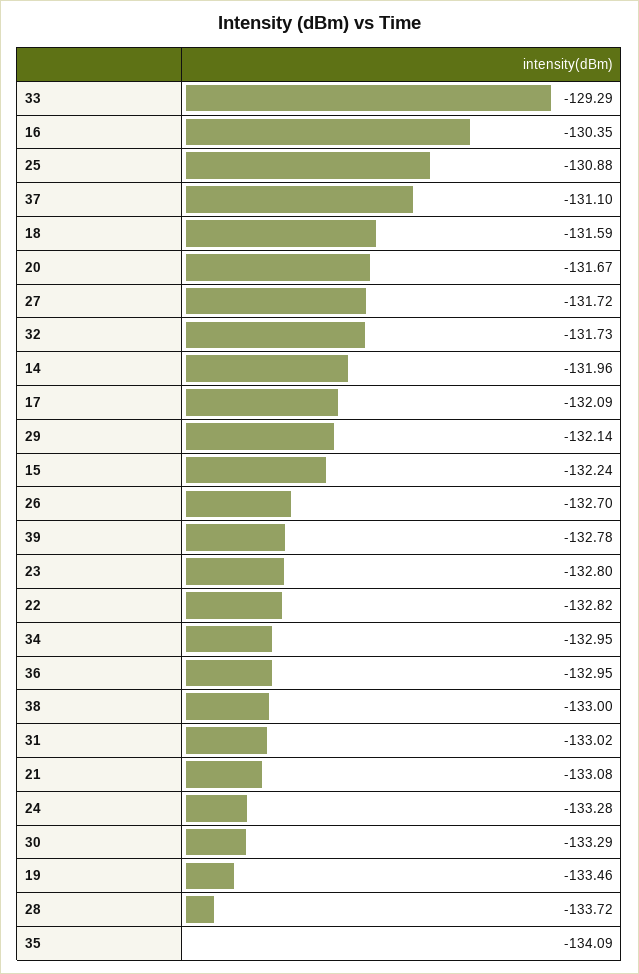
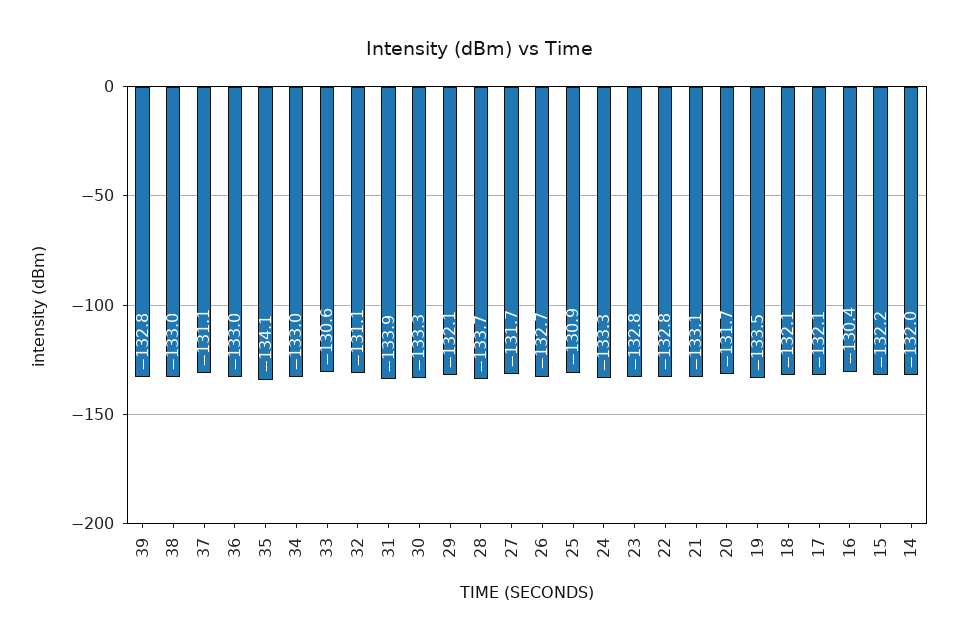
33: -129.29 -> -130.6
18: -131.59 -> -132.1
32: -131.73 -> -131.1
31: -133.02 -> -133.9

